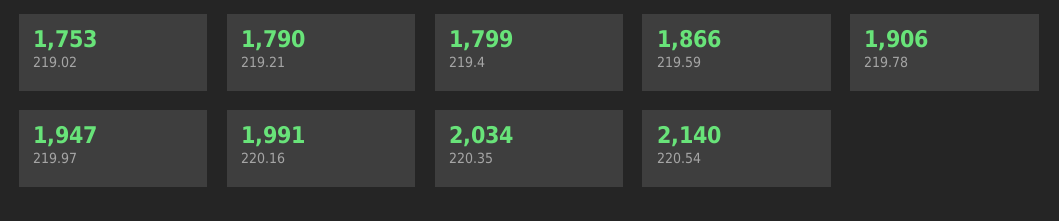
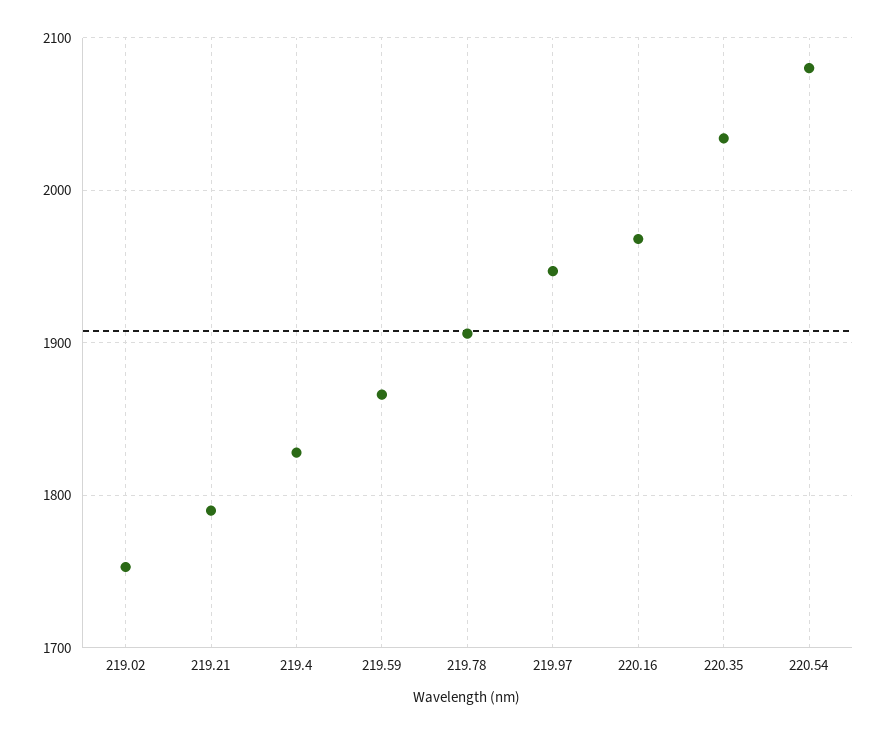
219.4: 1799 -> 1830
220.16: 1991 -> 1970
220.54: 2140 -> 2080

